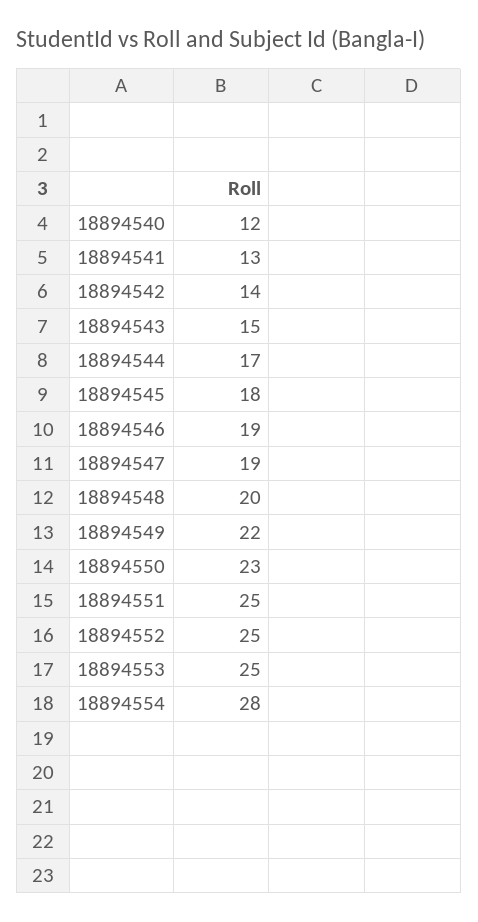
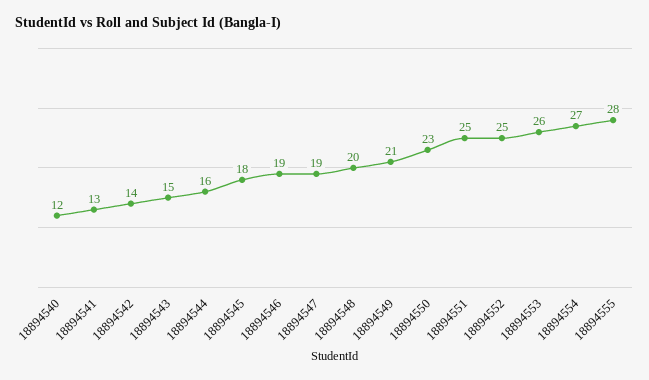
18894544: 17 -> 16
18894549: 22 -> 21
18894553: 25 -> 26
18894554: 28 -> 27
18894555: none -> 28

